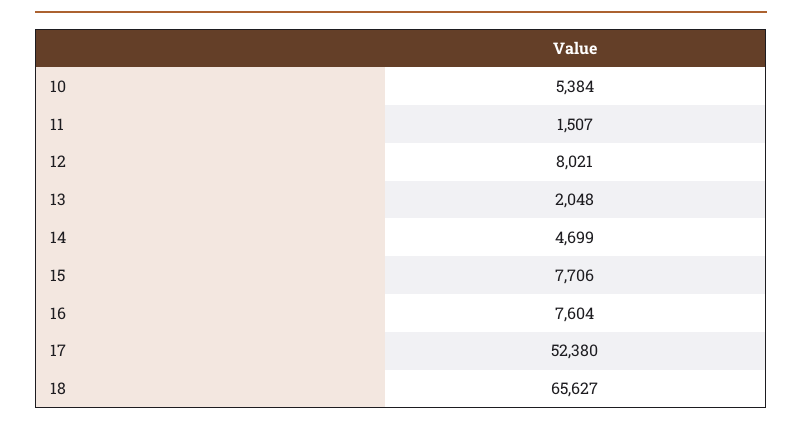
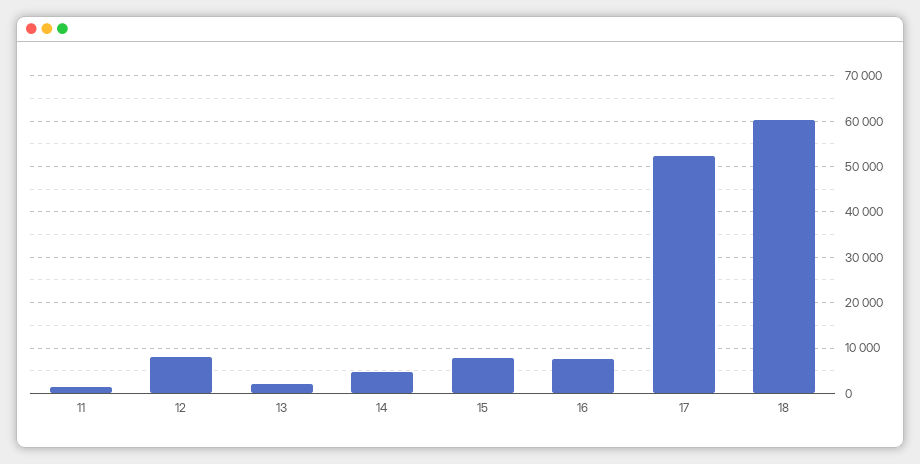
10: 5384 -> none
18: 65627 -> 60000

